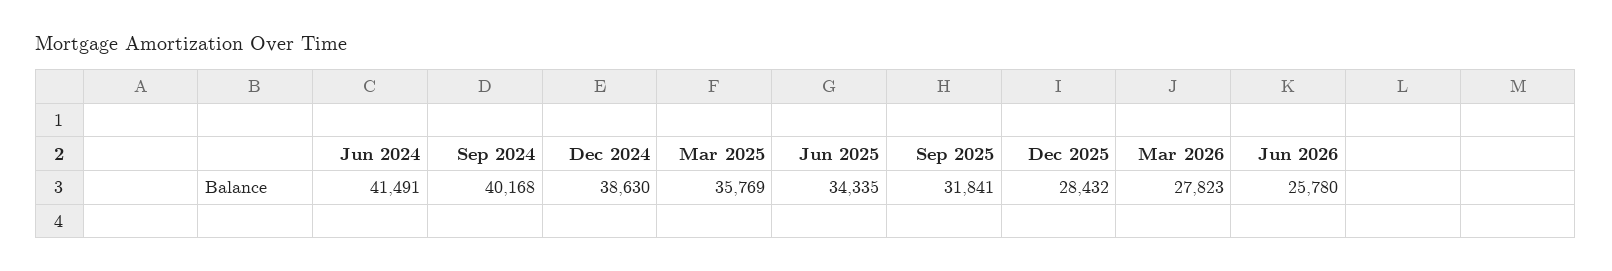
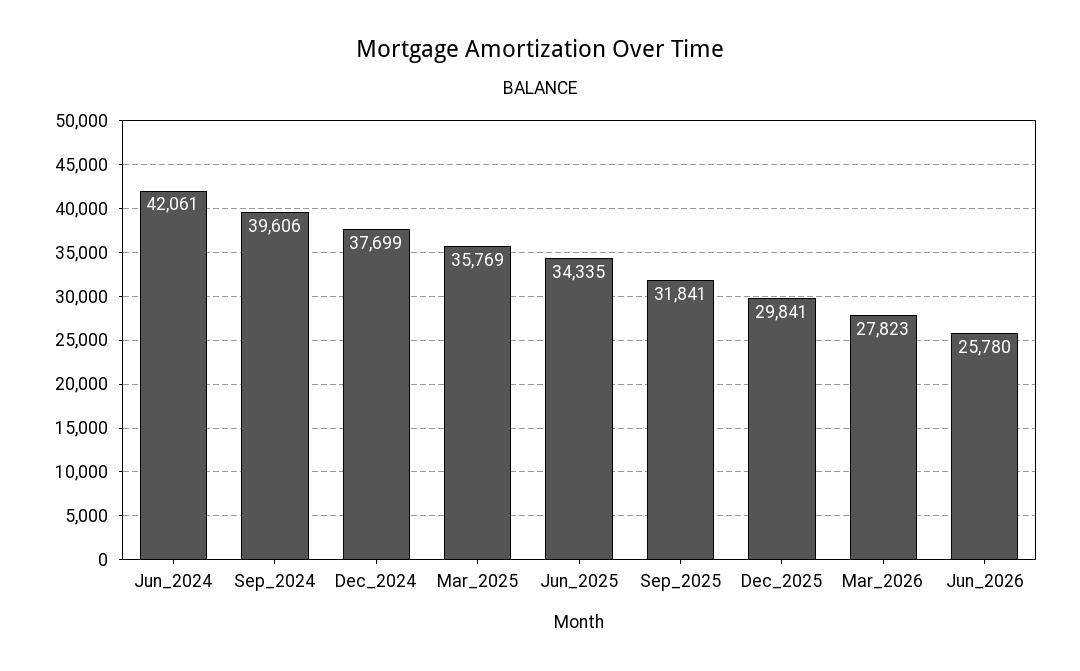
Jun 2024: 41491 -> 42061
Sep 2024: 40168 -> 39606
Dec 2024: 38630 -> 37699
Dec 2025: 28432 -> 29841

